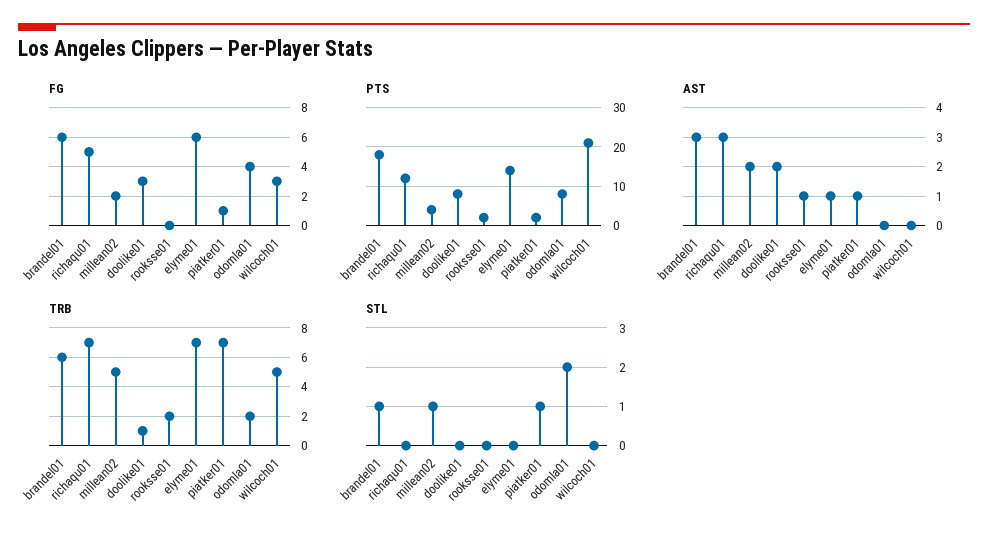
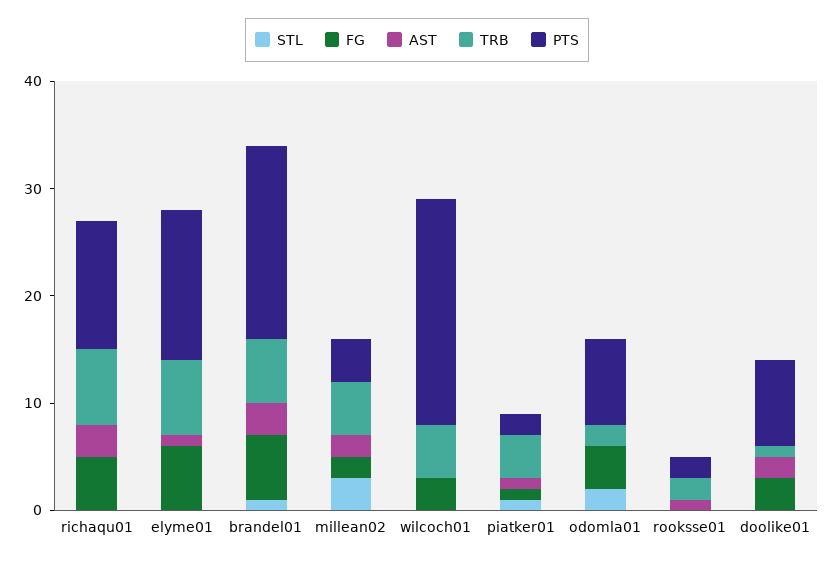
TRB, piatker01: 7 -> 4
STL, millean02: 1 -> 3

